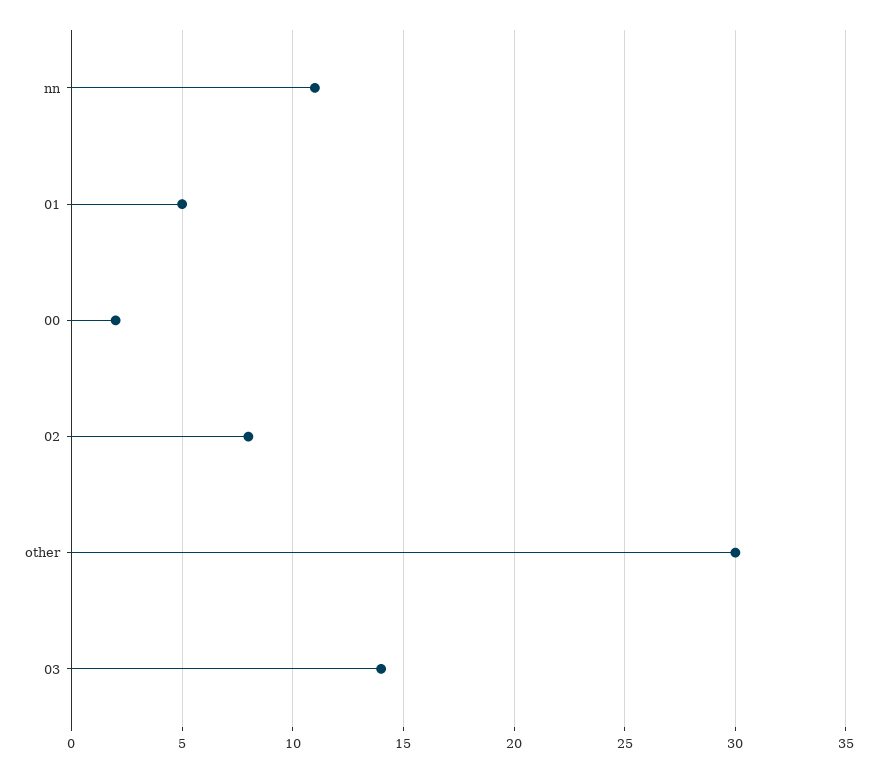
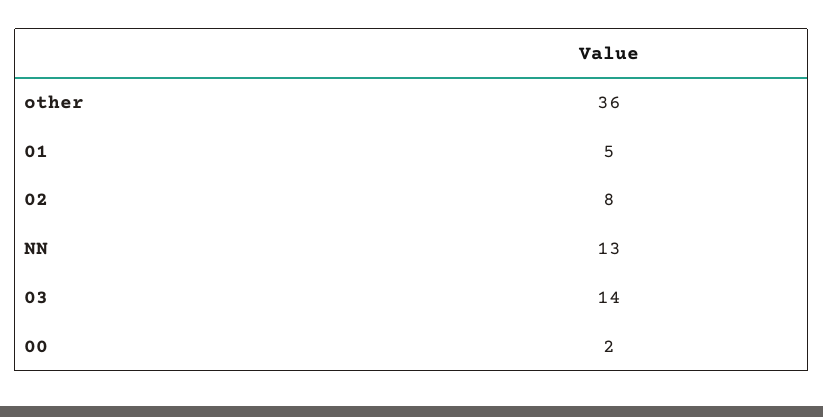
nn: 11 -> 13
other: 30 -> 36

